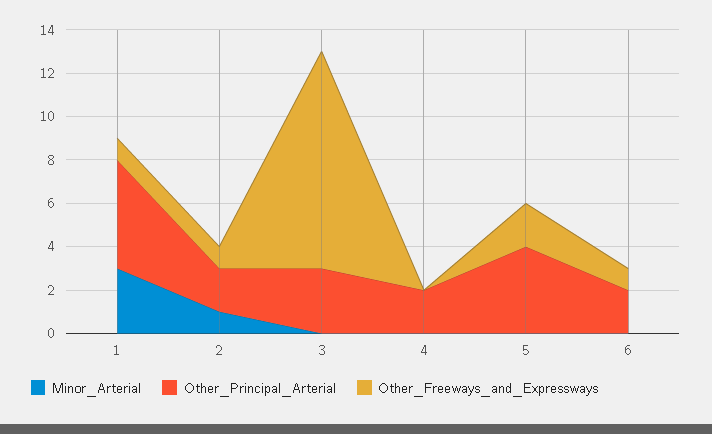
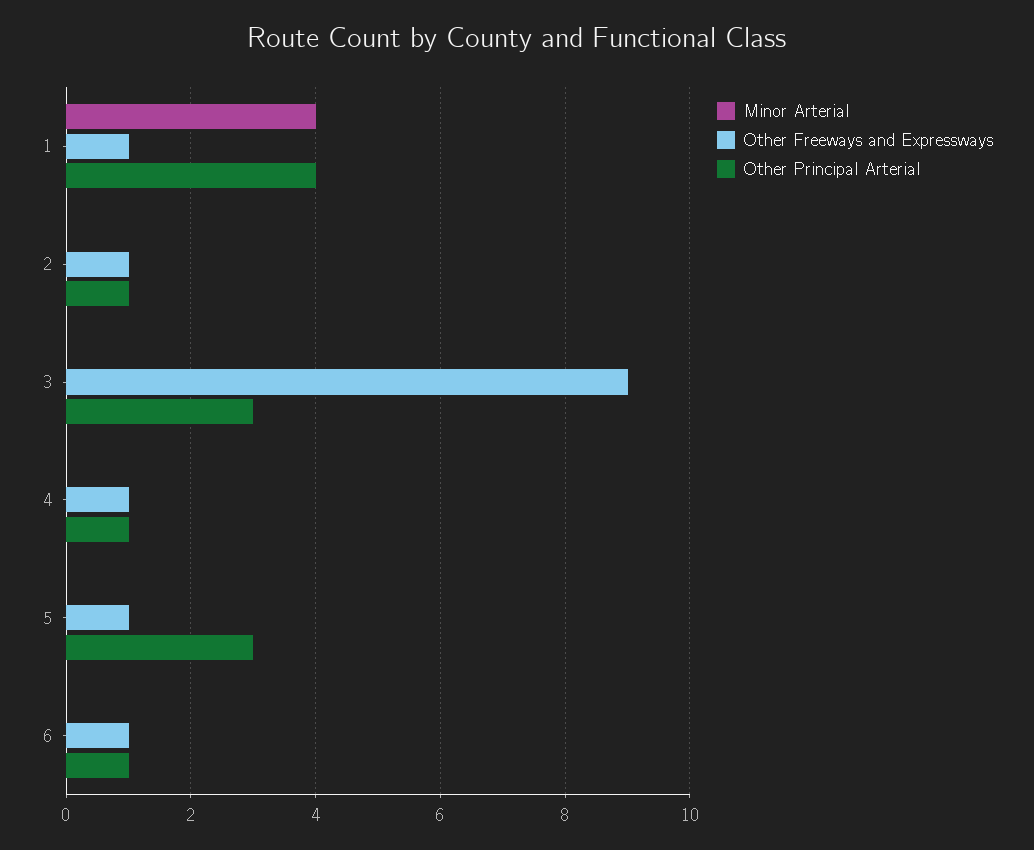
Minor_Arterial, 1: 3 -> 4
Other_Principal_Arterial, 1: 5 -> 4
Minor_Arterial, 2: 1 -> 0
Other_Principal_Arterial, 2: 2 -> 1
Other_Freeways_and_Expressways, 3: 10 -> 9
Other_Principal_Arterial, 4: 2 -> 1
Other_Freeways_and_Expressways, 4: 0 -> 1
Other_Principal_Arterial, 5: 4 -> 3
Other_Freeways_and_Expressways, 5: 2 -> 1
Other_Principal_Arterial, 6: 2 -> 1

